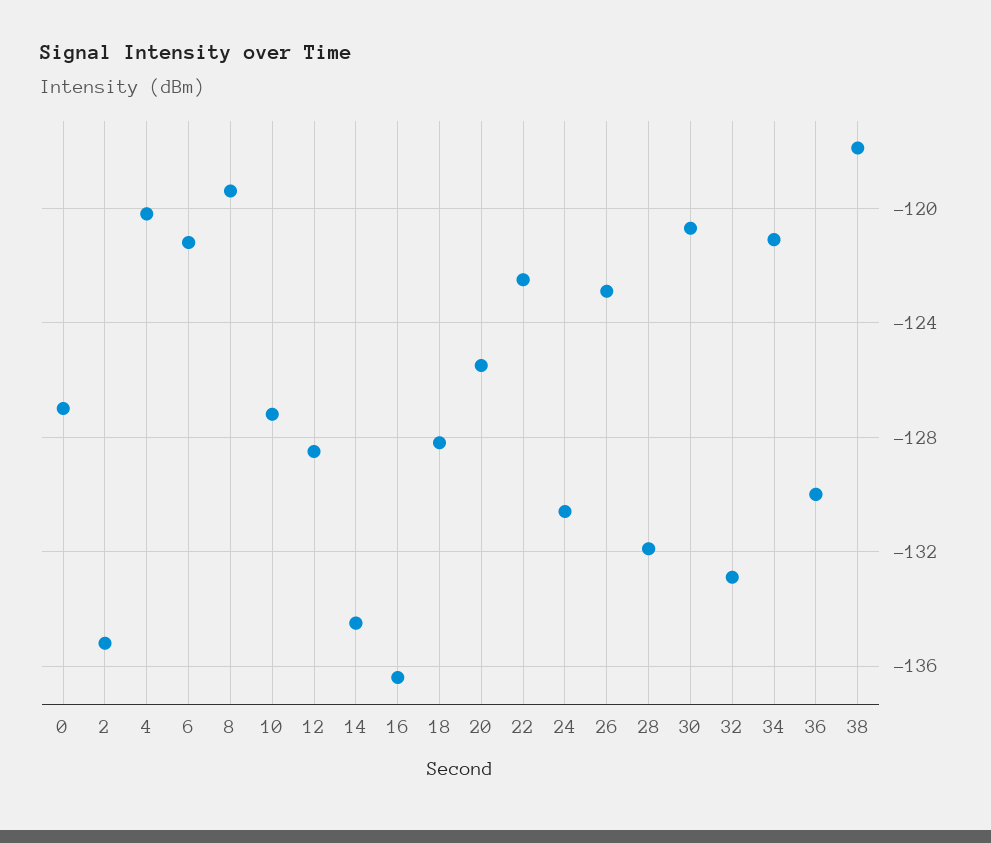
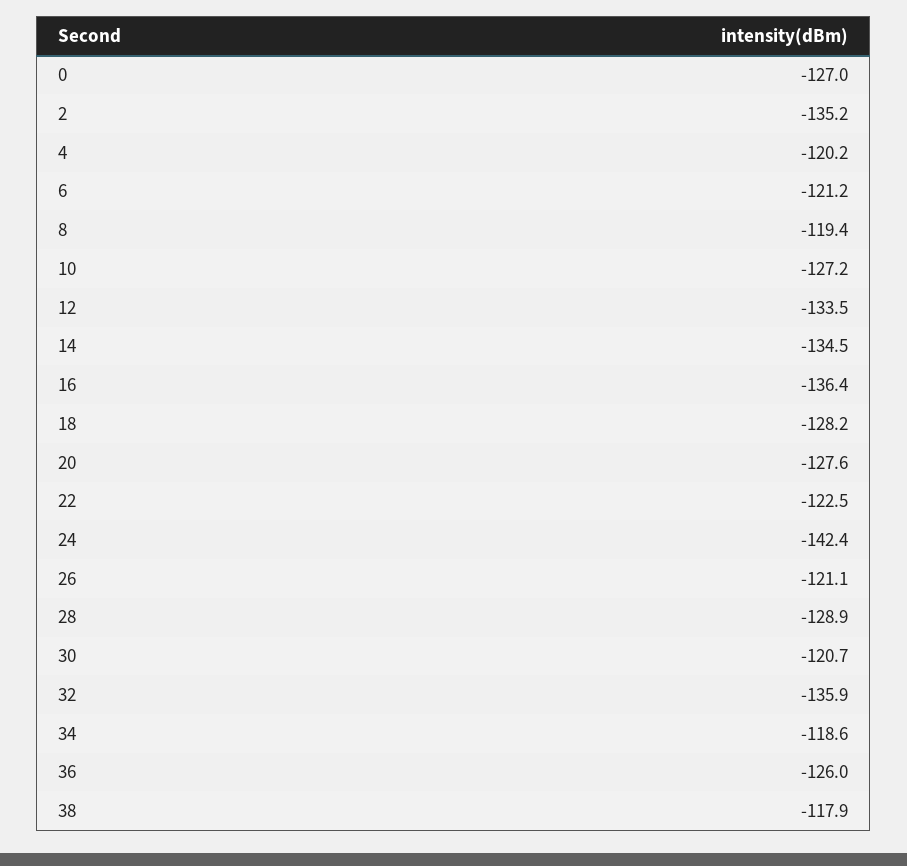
12: -128.5 -> -133.5
20: -125.5 -> -127.6
24: -130.5 -> -142.4
26: -123 -> -121.1
28: -132 -> -128.9
32: -133 -> -135.9
34: -121 -> -118.6
36: -130 -> -126

